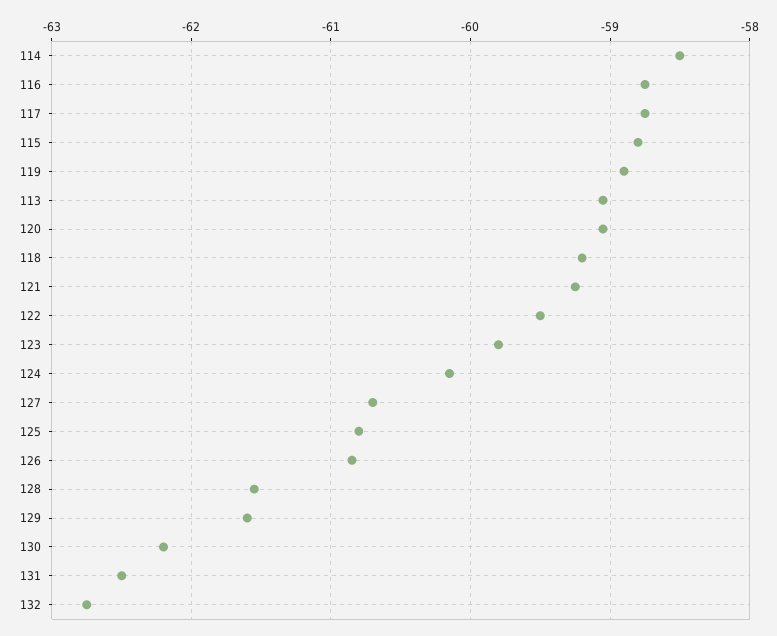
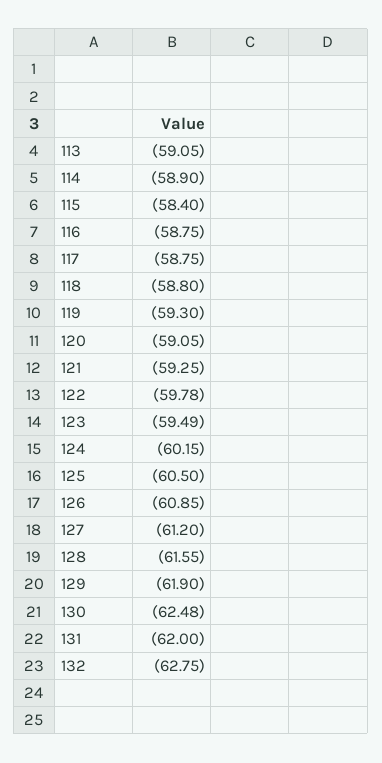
114: -58.5 -> -58.9
115: -58.8 -> -58.4
119: -58.9 -> -59.3
118: -59.2 -> -58.8
122: -59.5 -> -59.78
123: -59.8 -> -59.49
127: -60.7 -> -61.2
125: -60.8 -> -60.5
129: -61.6 -> -61.9
130: -62.2 -> -62.48
131: -62.5 -> -62

